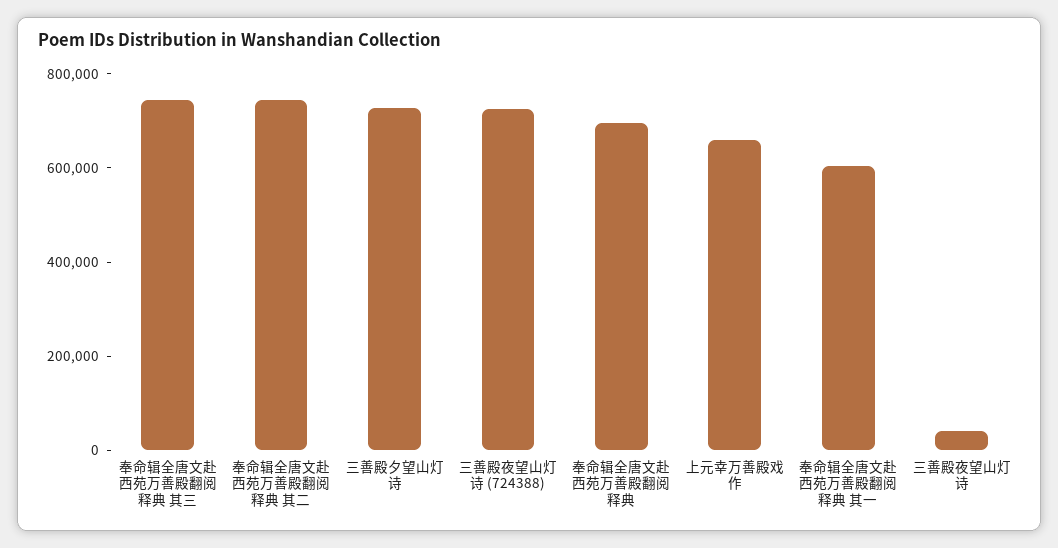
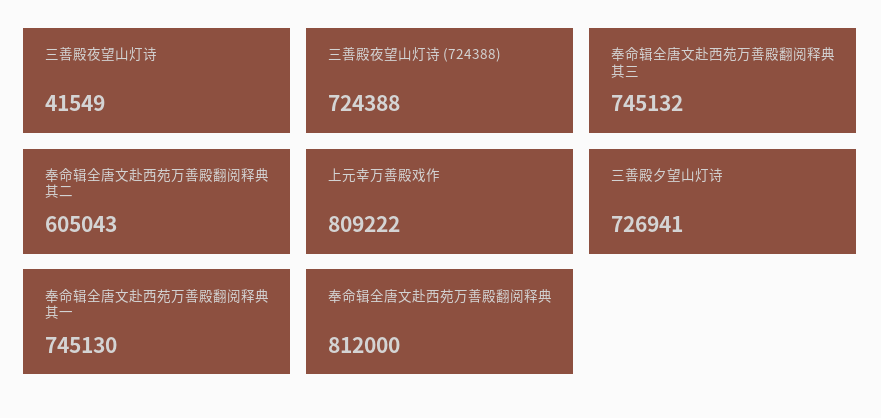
奉命辑全唐文赴西苑万善殿翻阅释典 其二: 750000 -> 605043
奉命辑全唐文赴西苑万善殿翻阅释典: 700000 -> 812000
上元幸万善殿戏作: 650000 -> 809222
奉命辑全唐文赴西苑万善殿翻阅释典 其一: 600000 -> 745130

